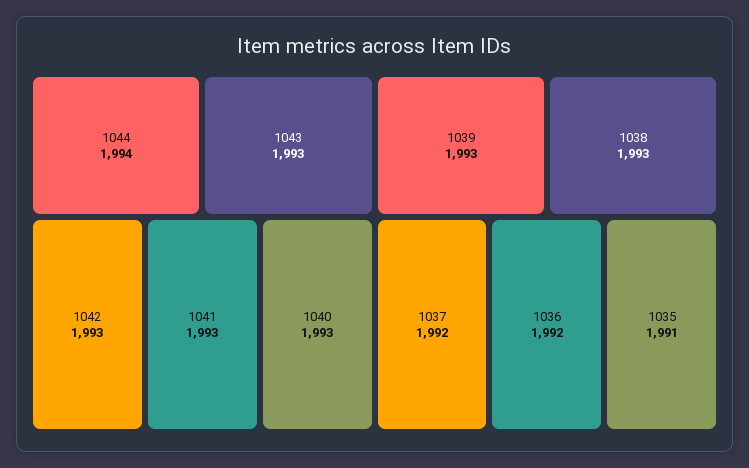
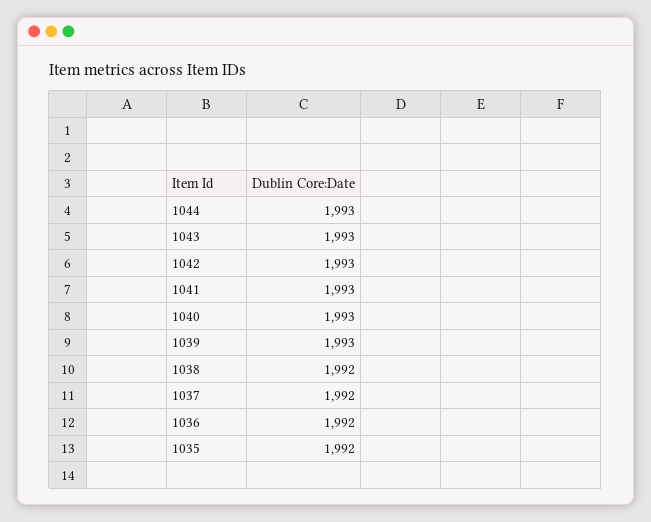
1044: 1994 -> 1993
1038: 1993 -> 1992
1035: 1991 -> 1992

